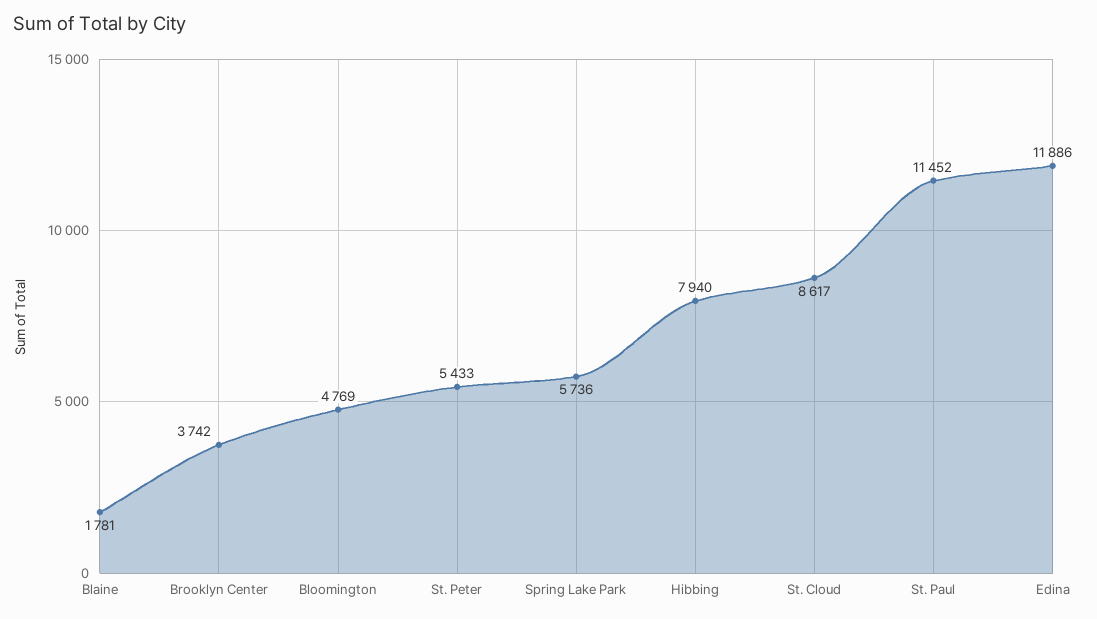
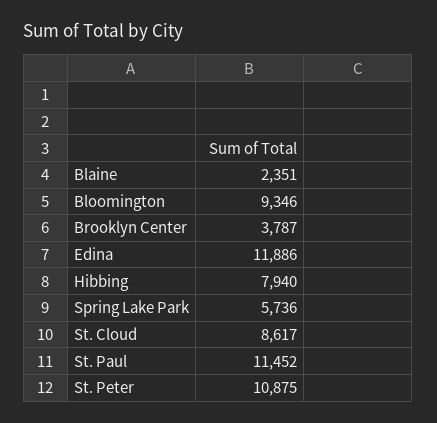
Blaine: 1781 -> 2351
Brooklyn Center: 3742 -> 3787
Bloomington: 4769 -> 9346
St. Peter: 5433 -> 10875

